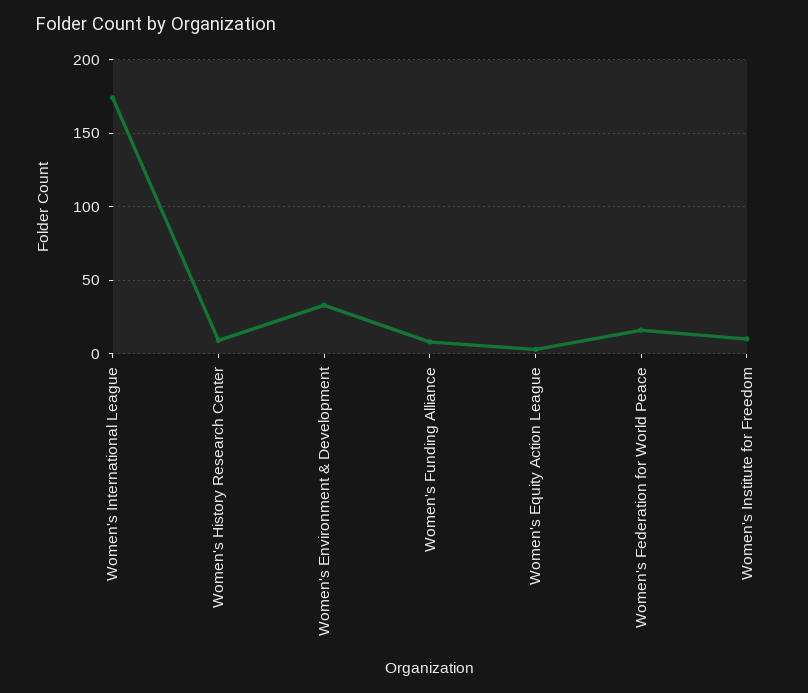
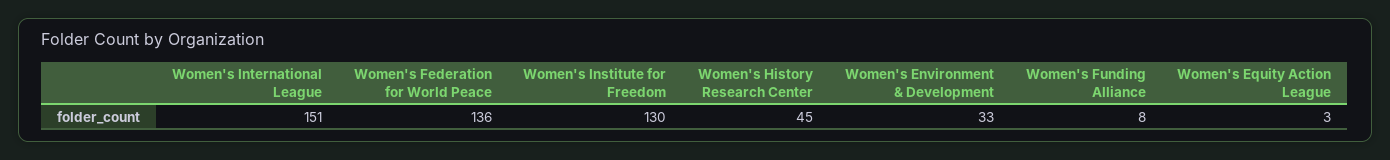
Women's International League: 175 -> 151
Women's History Research Center: 10 -> 45
Women's Federation for World Peace: 15 -> 136
Women's Institute for Freedom: 10 -> 130

